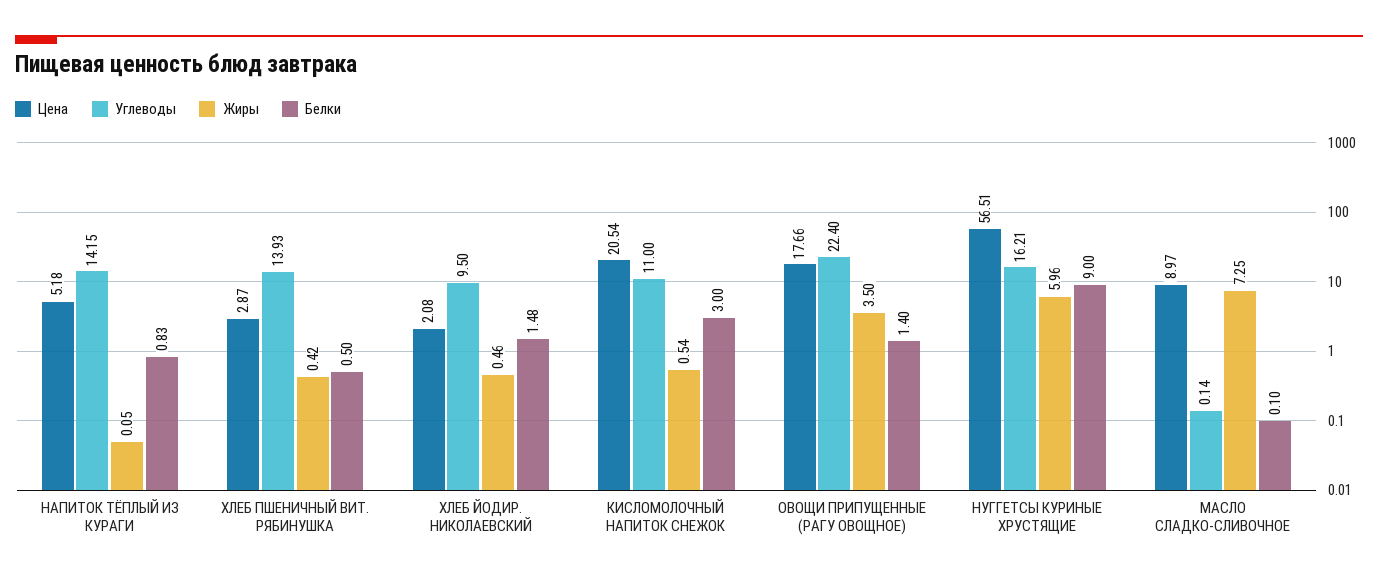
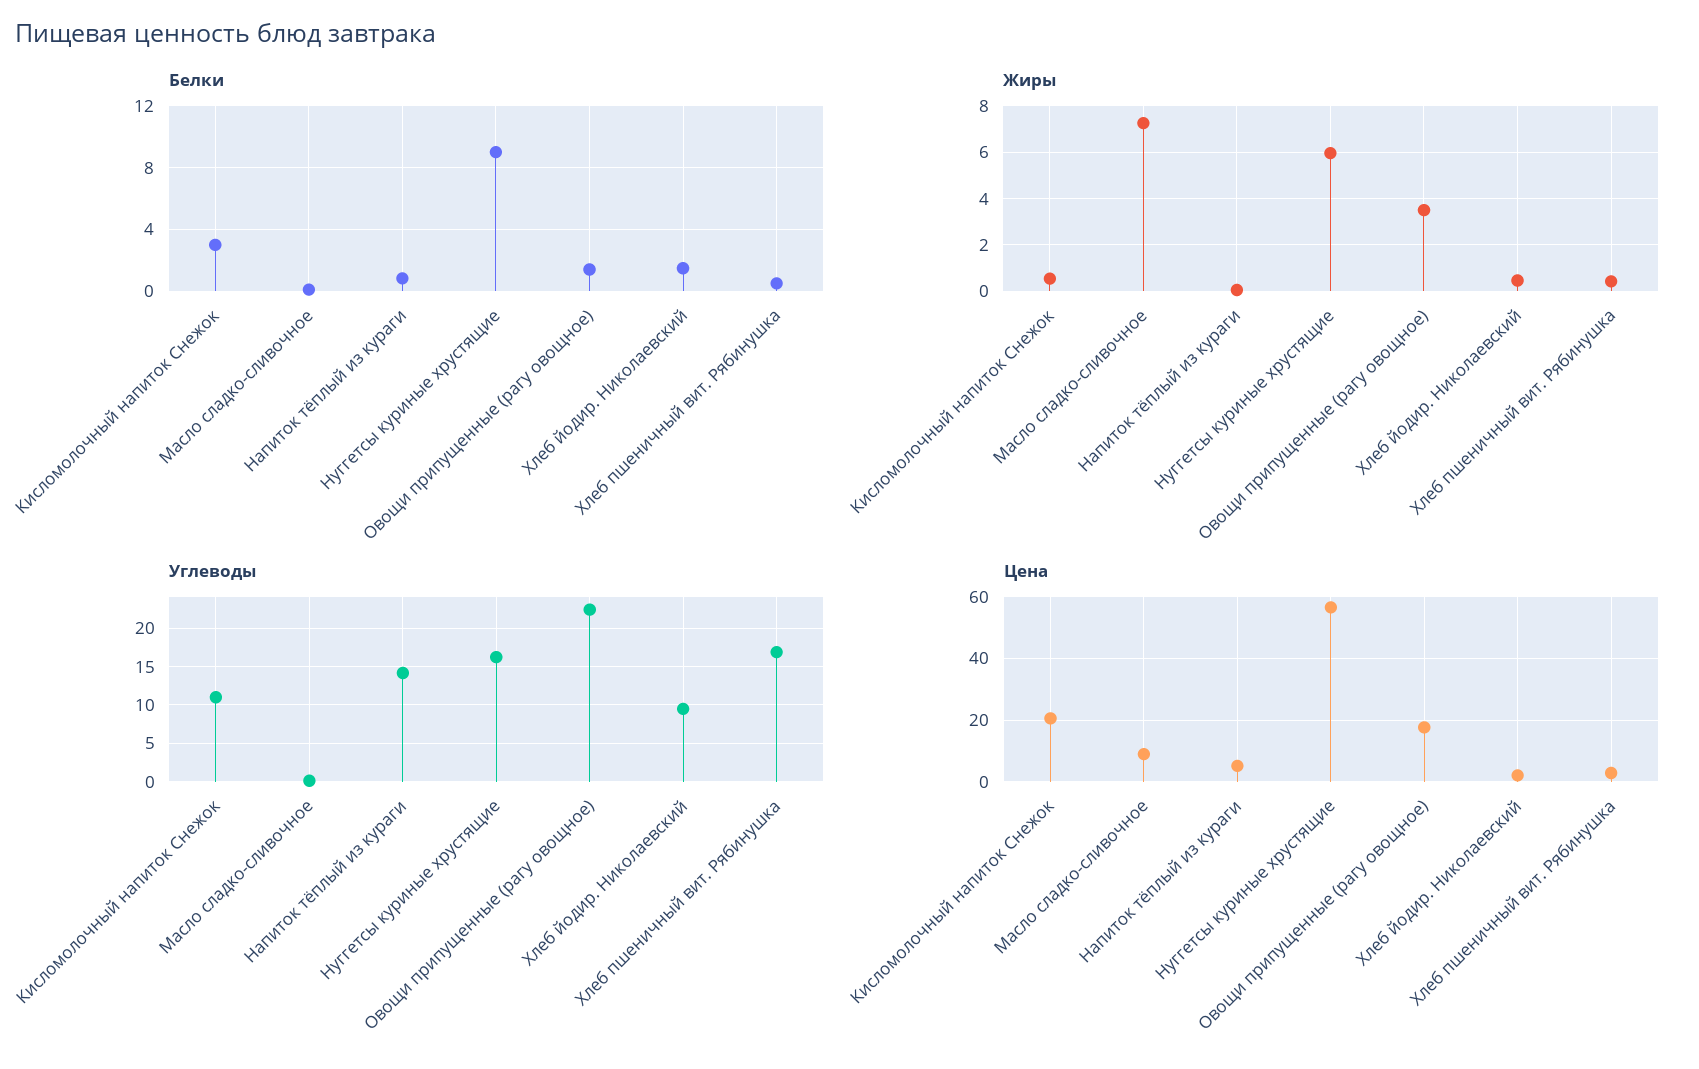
Углеводы, ХЛЕБ ПШЕНИЧНЫЙ ВИТ. РЯБИНУШКА: 13.93 -> 17

